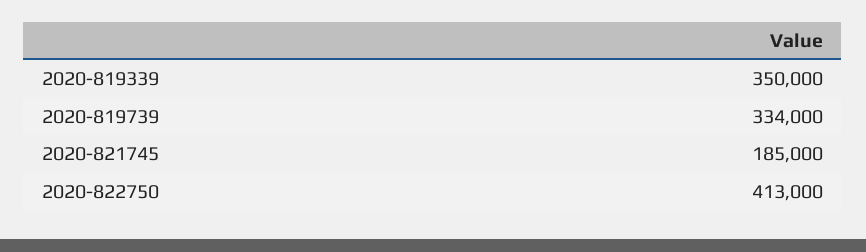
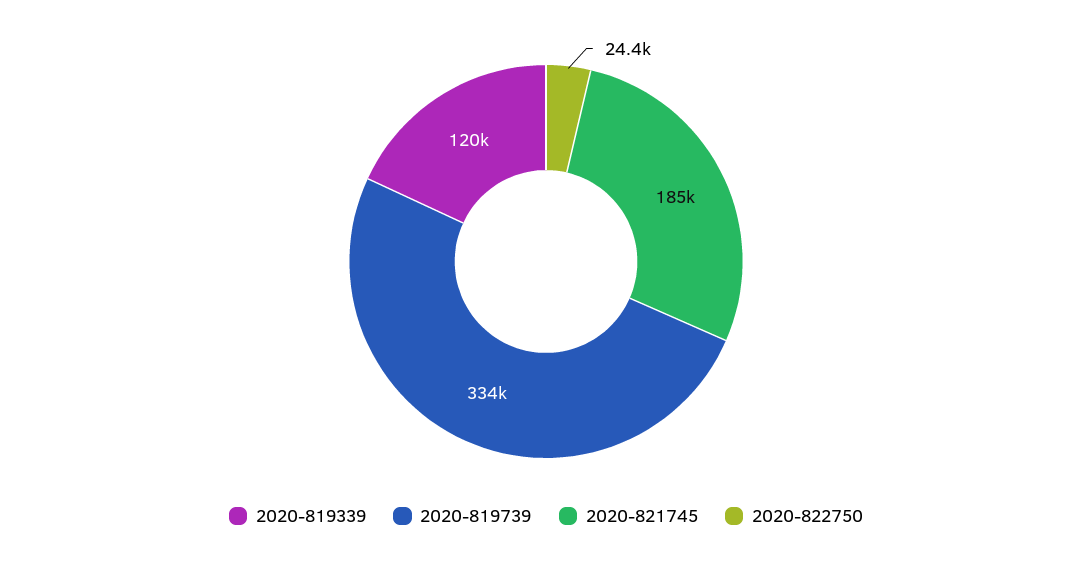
2020-819339: 350000 -> 120000
2020-822750: 413000 -> 24400

